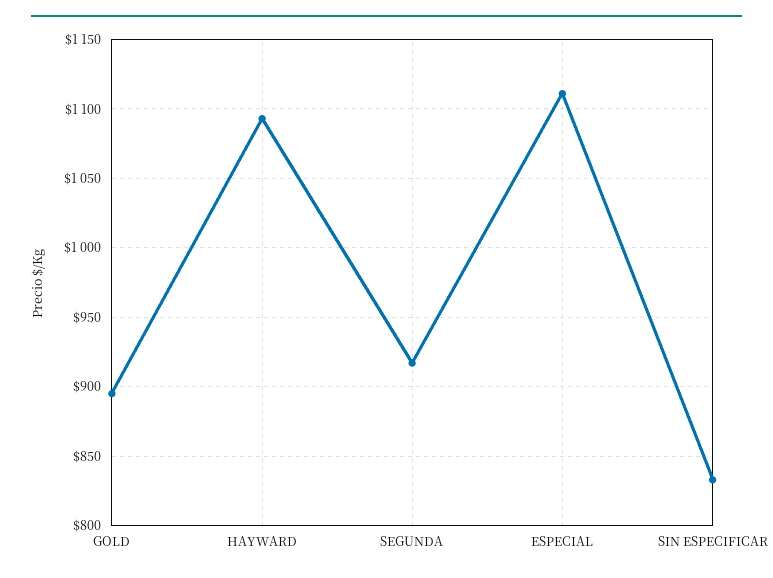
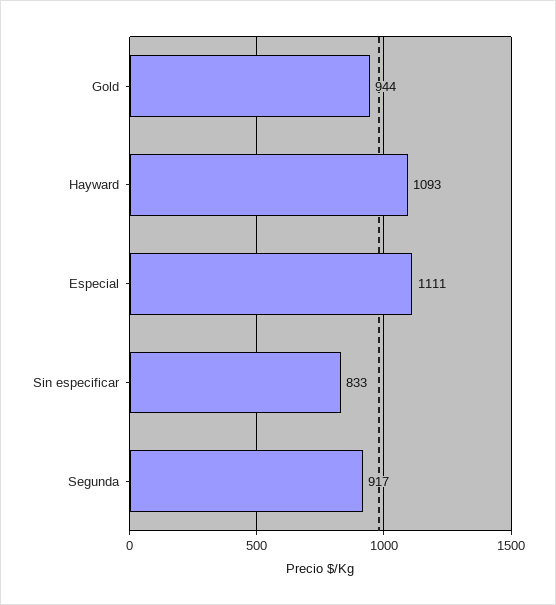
GOLD: 895 -> 944

